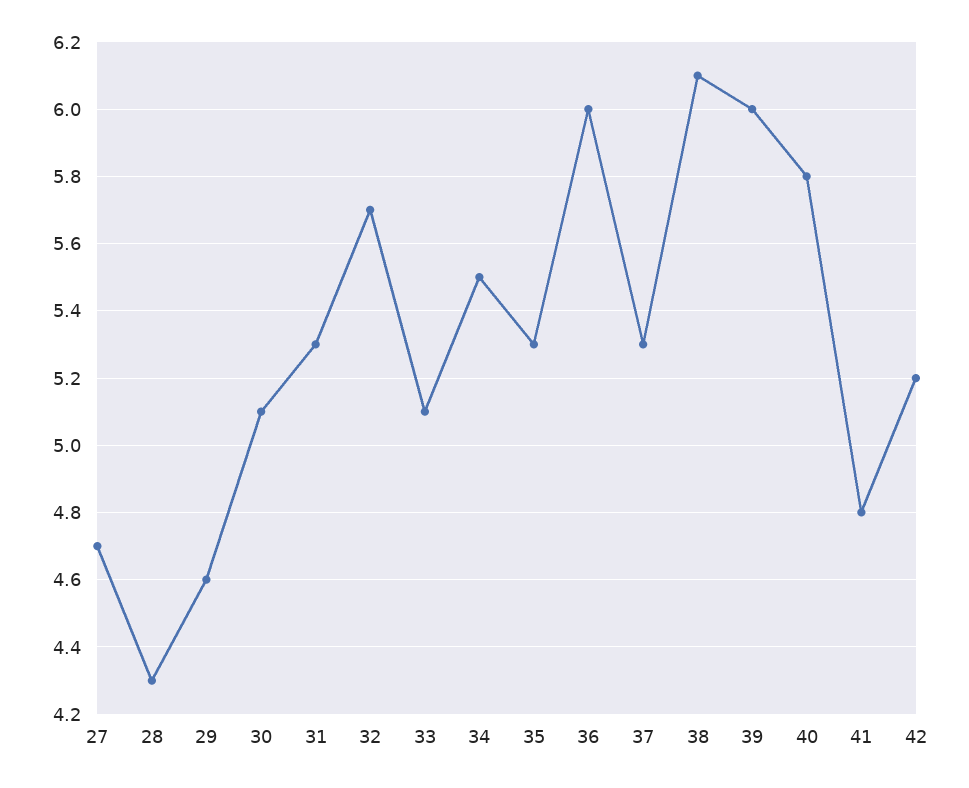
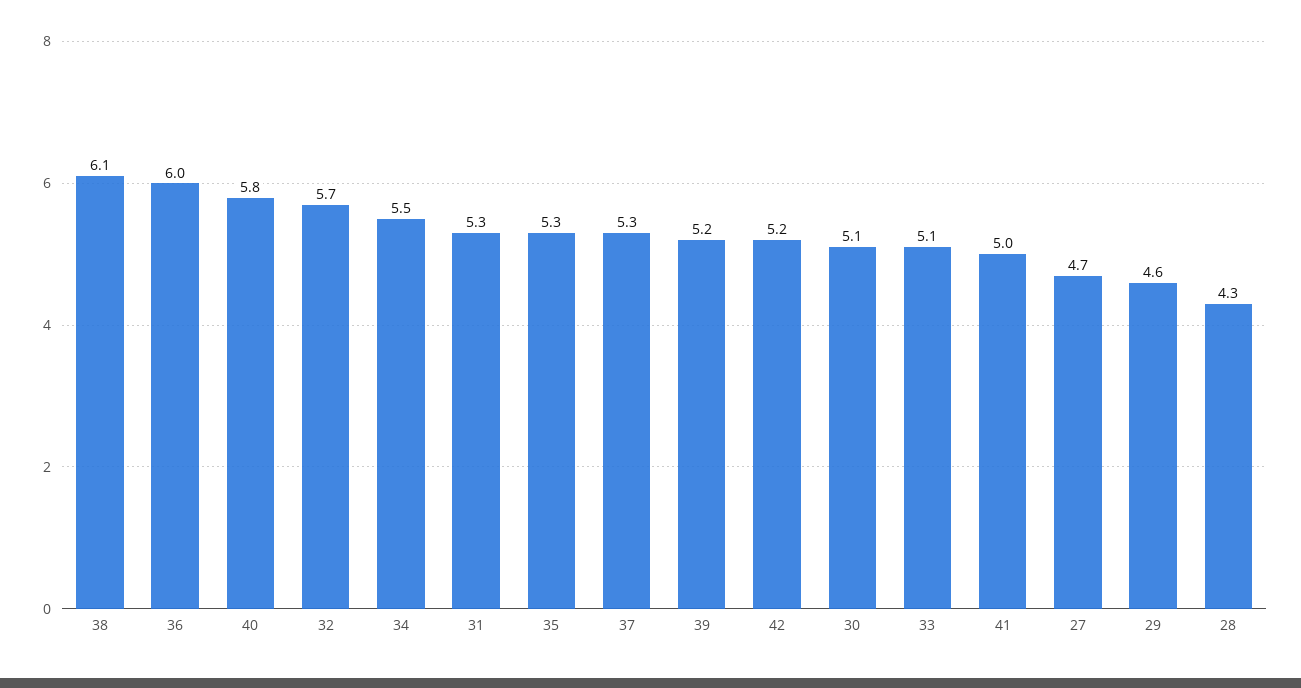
39: 6 -> 5.2
41: 4.8 -> 5

